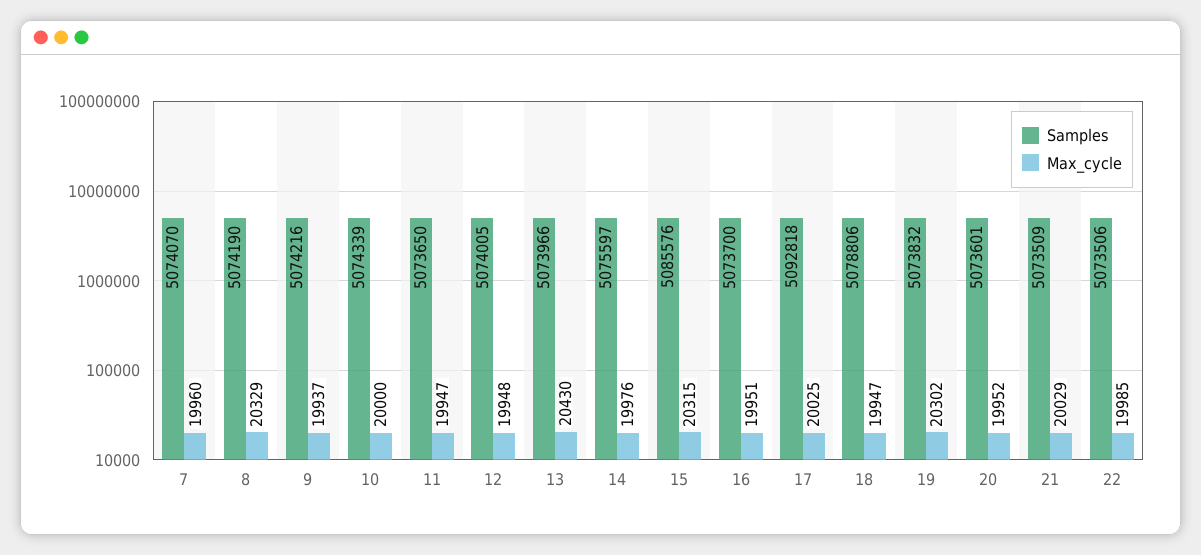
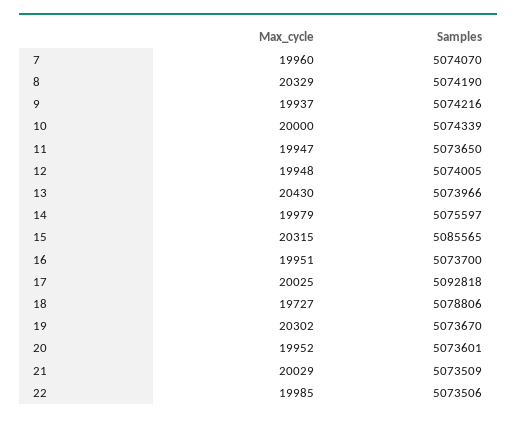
Max_cycle, 14: 19976 -> 19979
Samples, 15: 5085576 -> 5085565
Max_cycle, 18: 19947 -> 19727
Samples, 19: 5073832 -> 5073670

